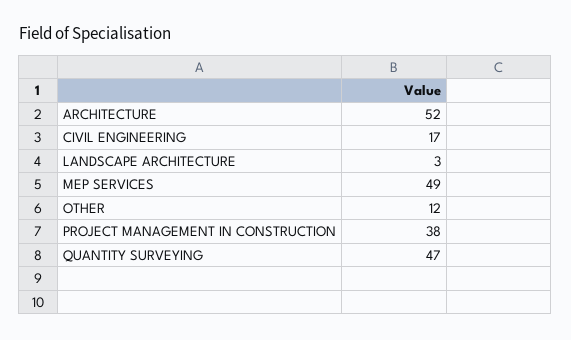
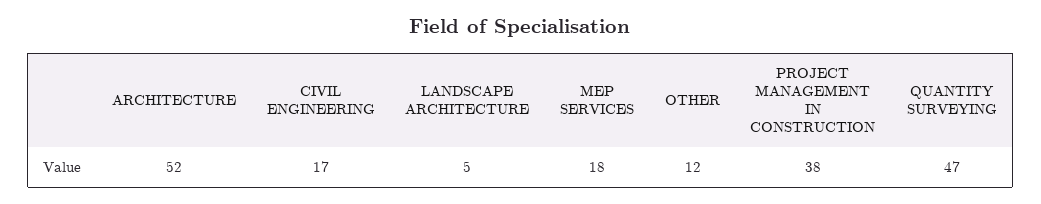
LANDSCAPE ARCHITECTURE: 3 -> 5
MEP SERVICES: 49 -> 18

